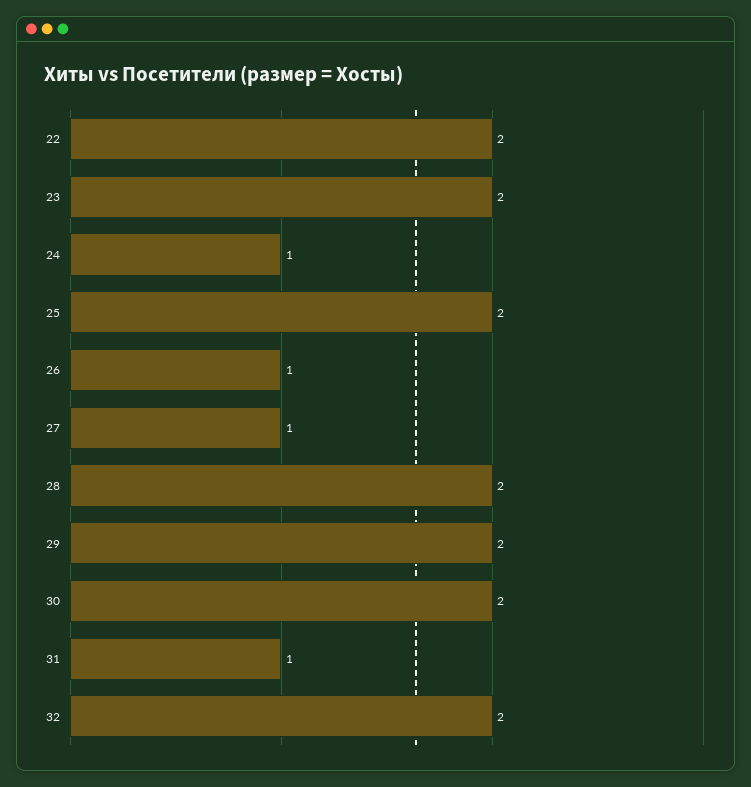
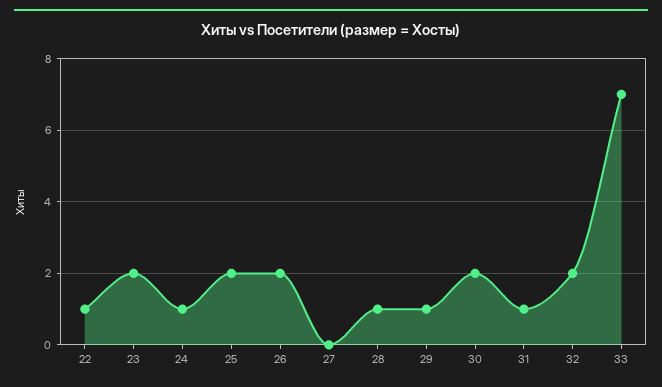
22: 2 -> 1
26: 1 -> 2
27: 1 -> 0
28: 2 -> 1
29: 2 -> 1
33: none -> 7

